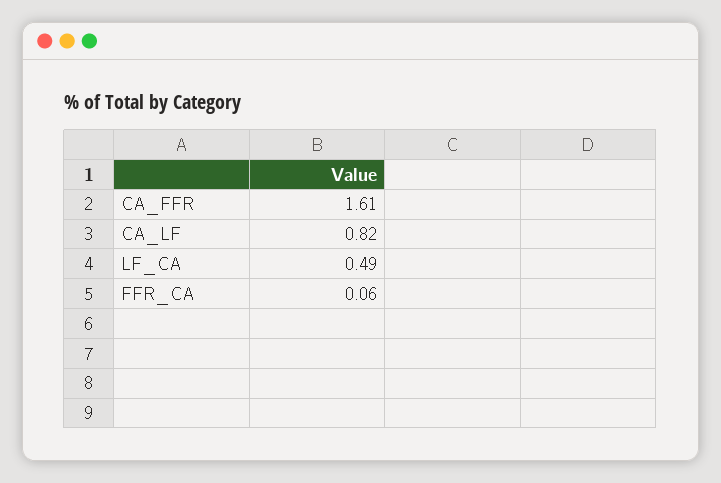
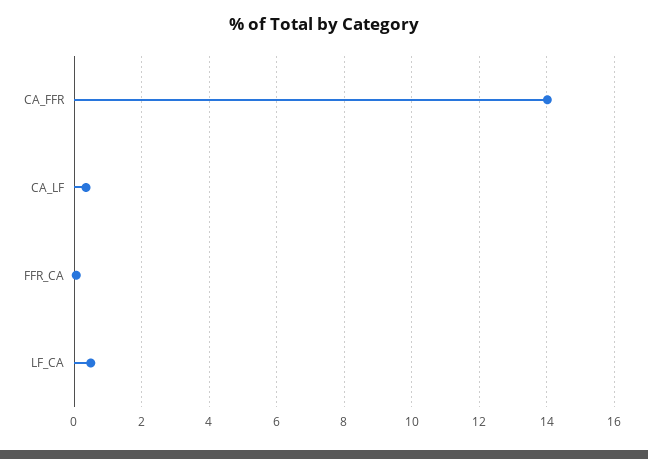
CA_FFR: 1.61 -> 14
CA_LF: 0.82 -> 0.4

